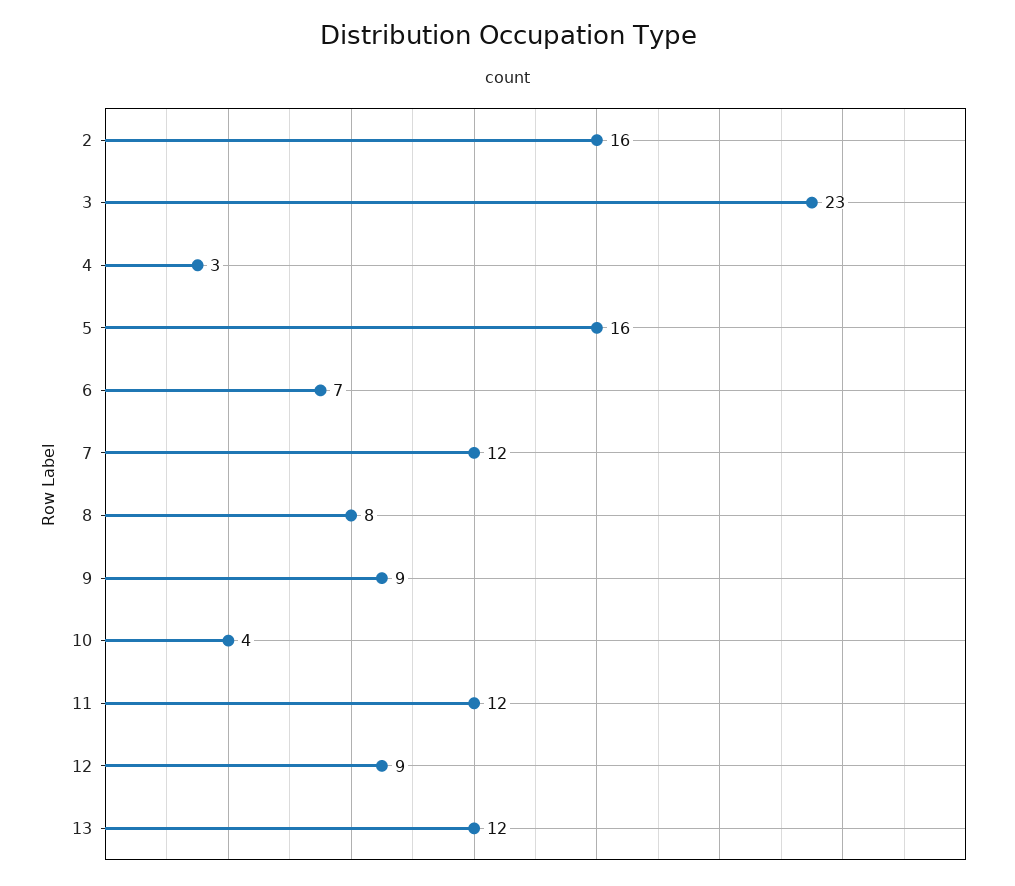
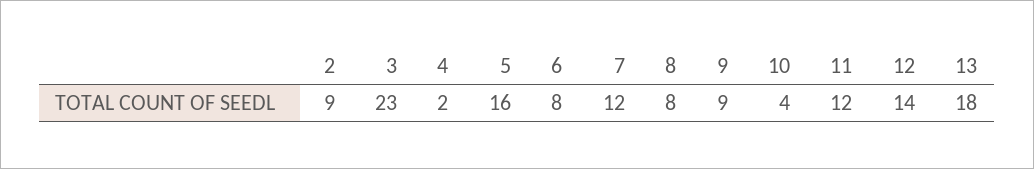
2: 16 -> 9
4: 3 -> 2
6: 7 -> 8
12: 9 -> 14
13: 12 -> 18

